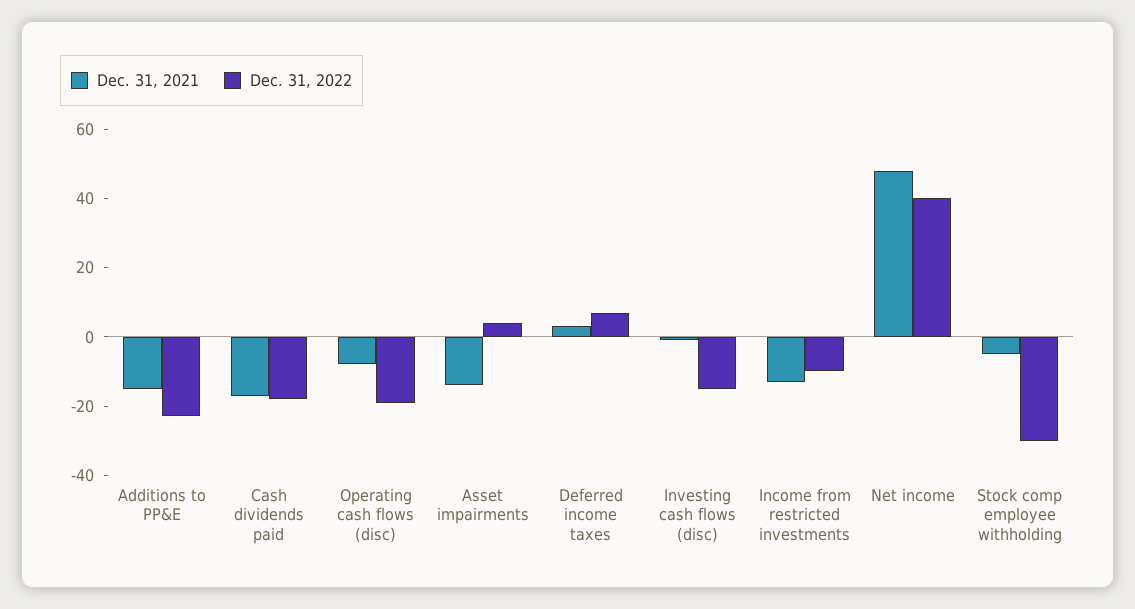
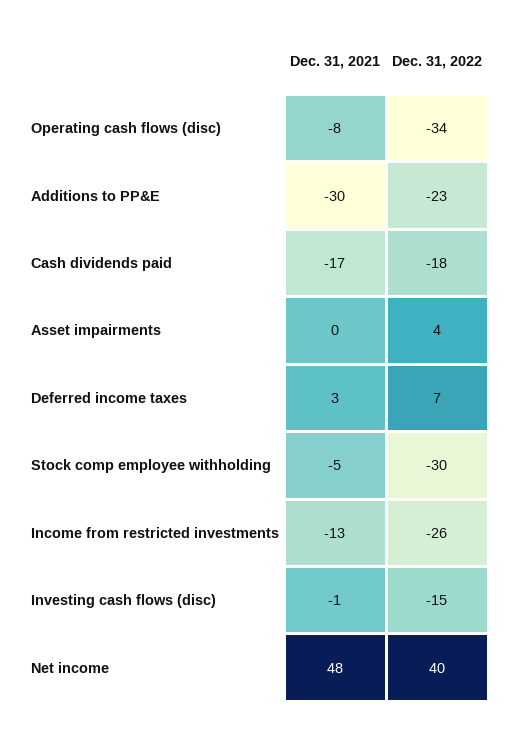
Dec. 31, 2021, Additions to PP&E: -15 -> -30
Dec. 31, 2022, Operating cash flows (disc): -20 -> -34
Dec. 31, 2021, Asset impairments: -15 -> 0
Dec. 31, 2022, Income from restricted investments: -10 -> -26

